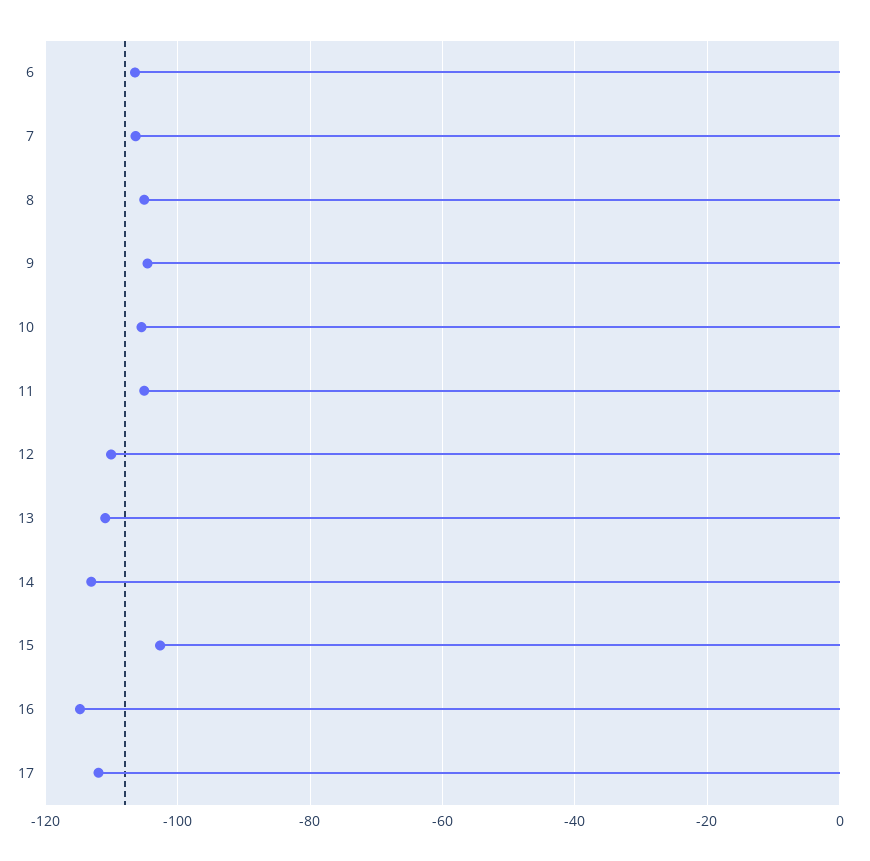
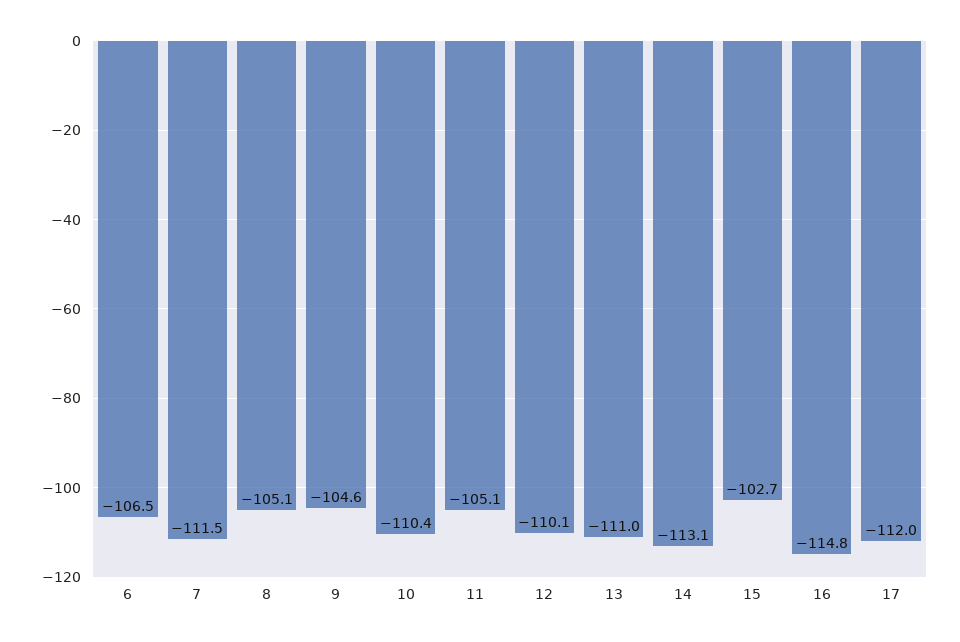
7: -106 -> -111.5
10: -106 -> -110.4

